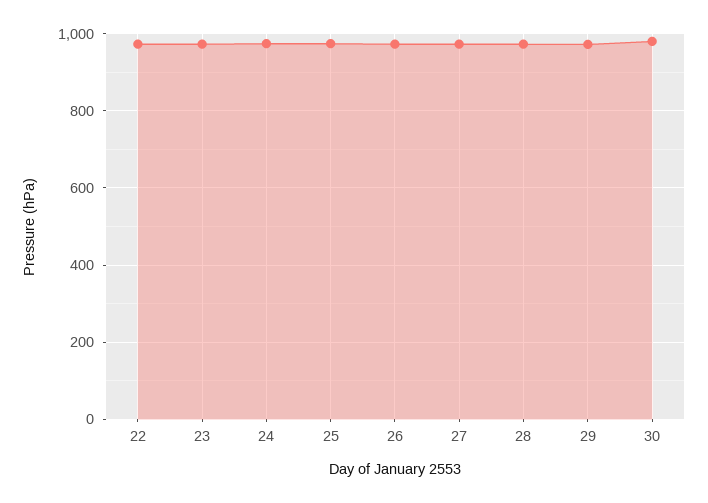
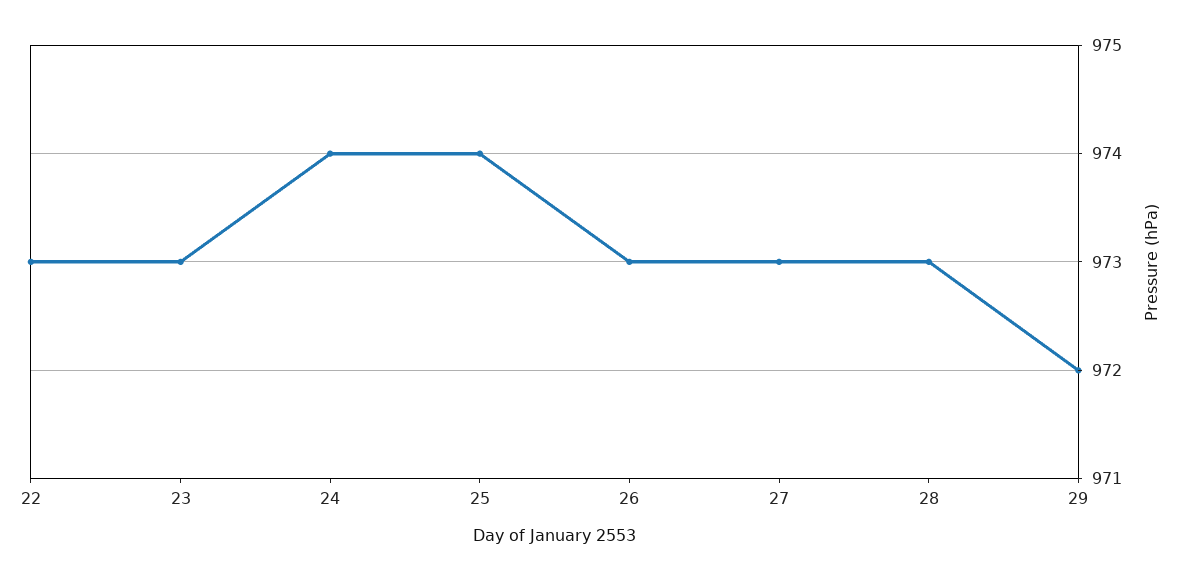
30: 980 -> none

